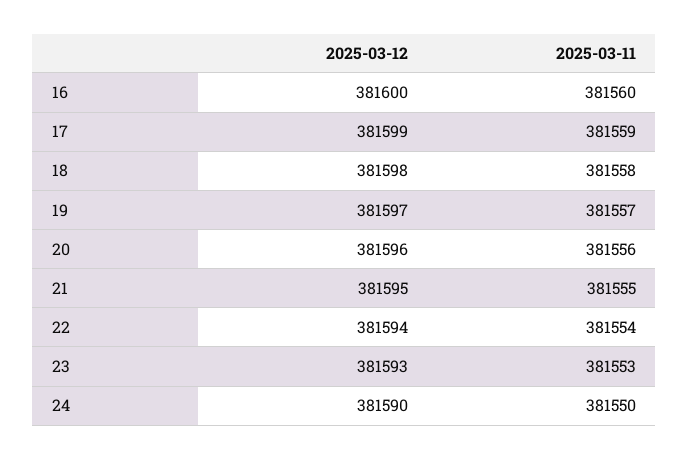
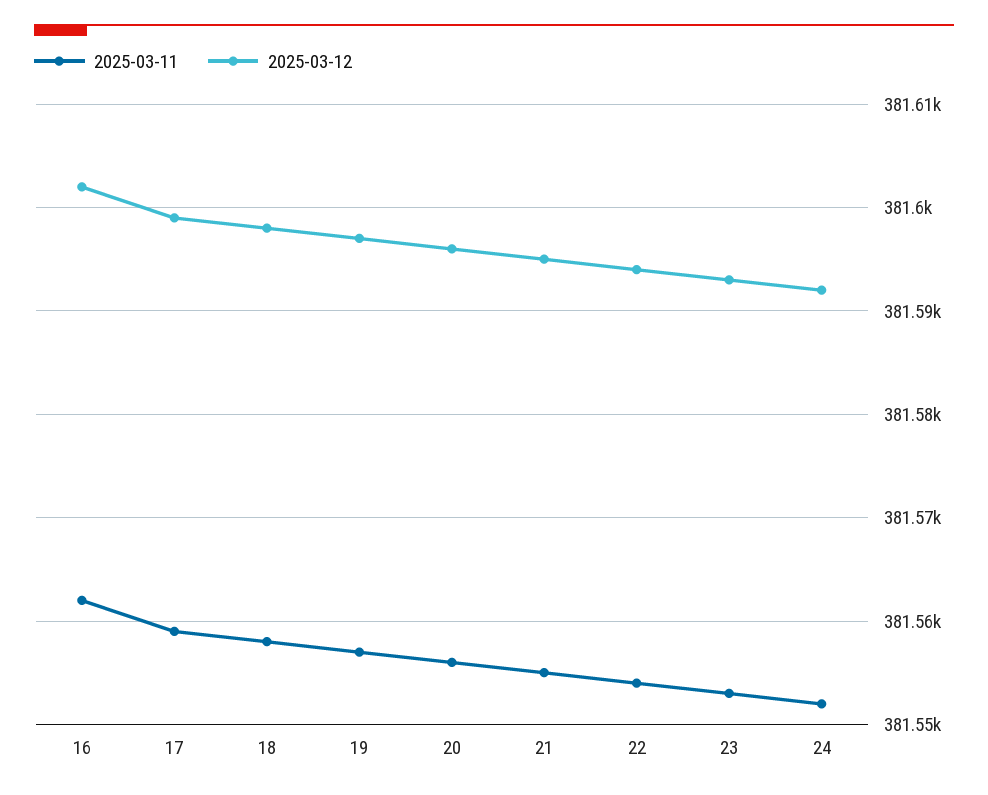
2025-03-12, 16: 381600 -> 381602
2025-03-11, 16: 381560 -> 381562
2025-03-12, 24: 381590 -> 381592
2025-03-11, 24: 381550 -> 381552

